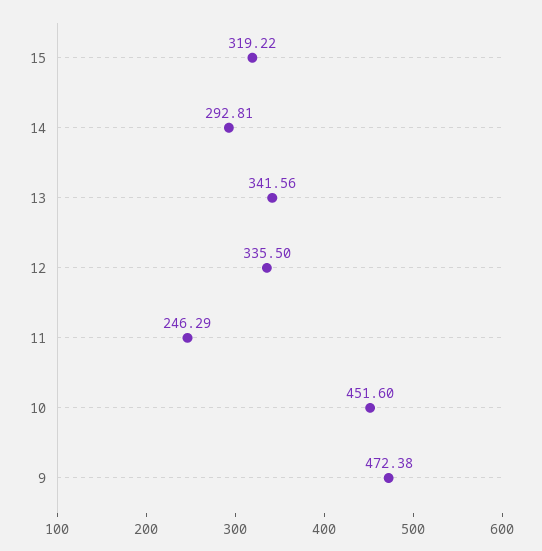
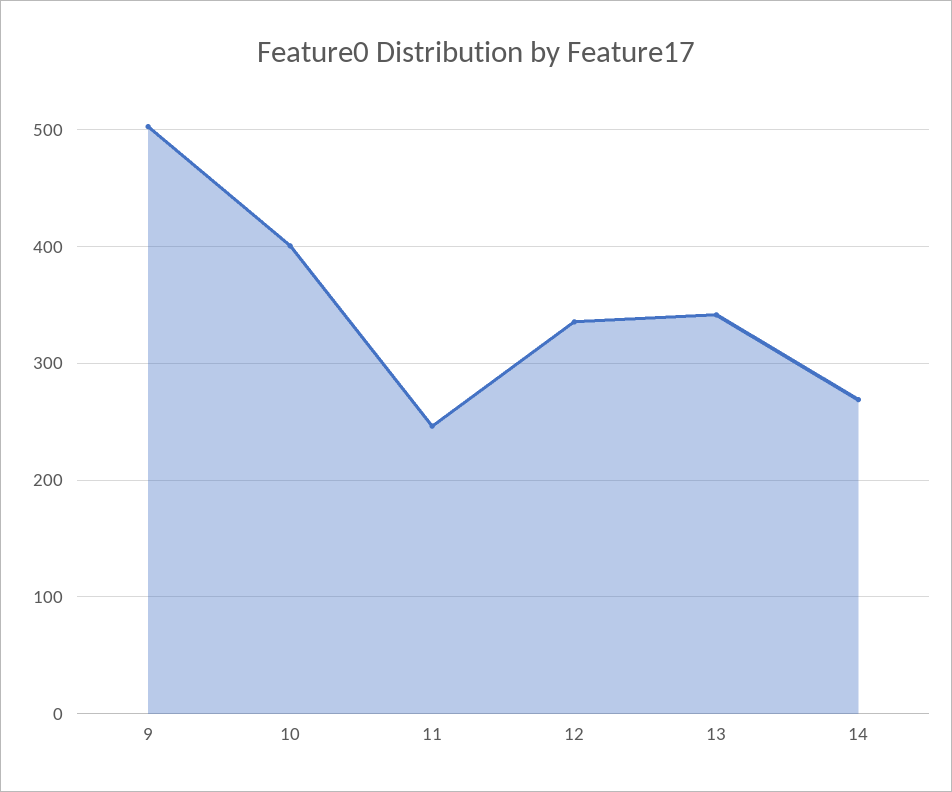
15: 319.22 -> none
14: 292.81 -> 270
10: 451.6 -> 400
9: 472.38 -> 500

